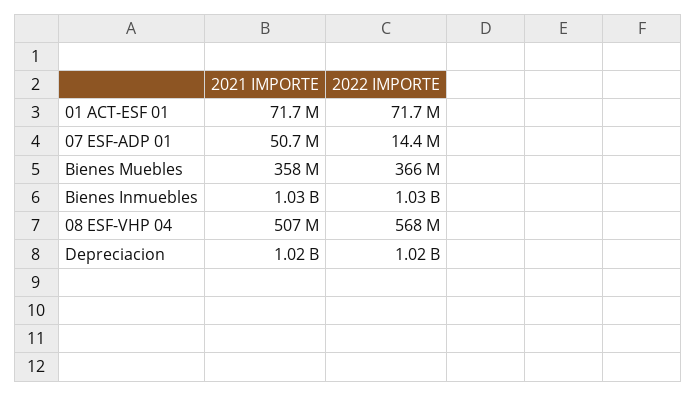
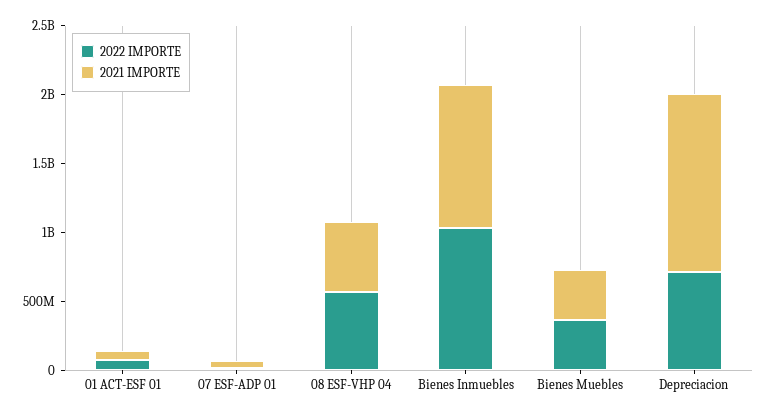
2021 IMPORTE, Depreciacion: 1020000000 -> 1300000000
2022 IMPORTE, Depreciacion: 1020000000 -> 700000000

